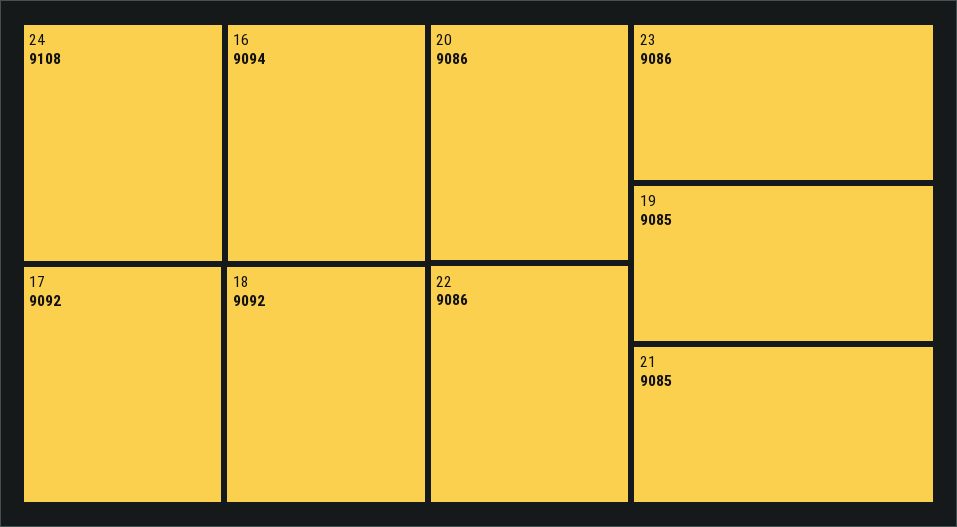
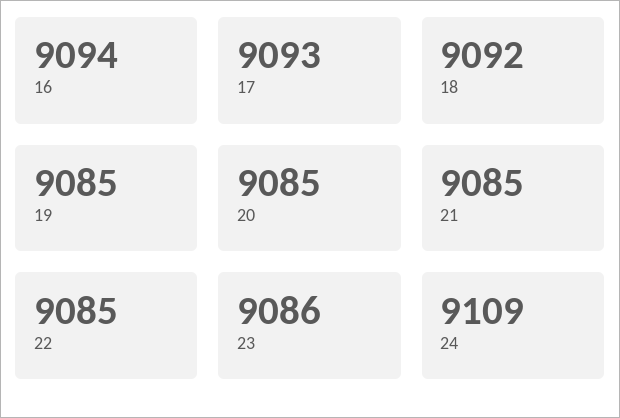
24: 9108 -> 9109
17: 9092 -> 9093
20: 9086 -> 9085
22: 9086 -> 9085

